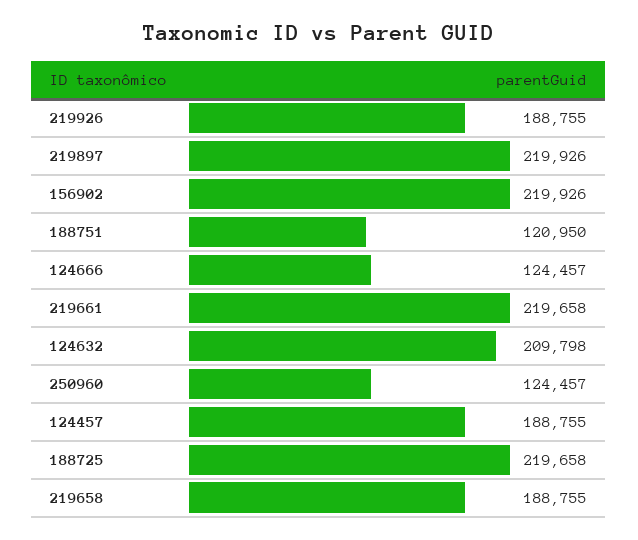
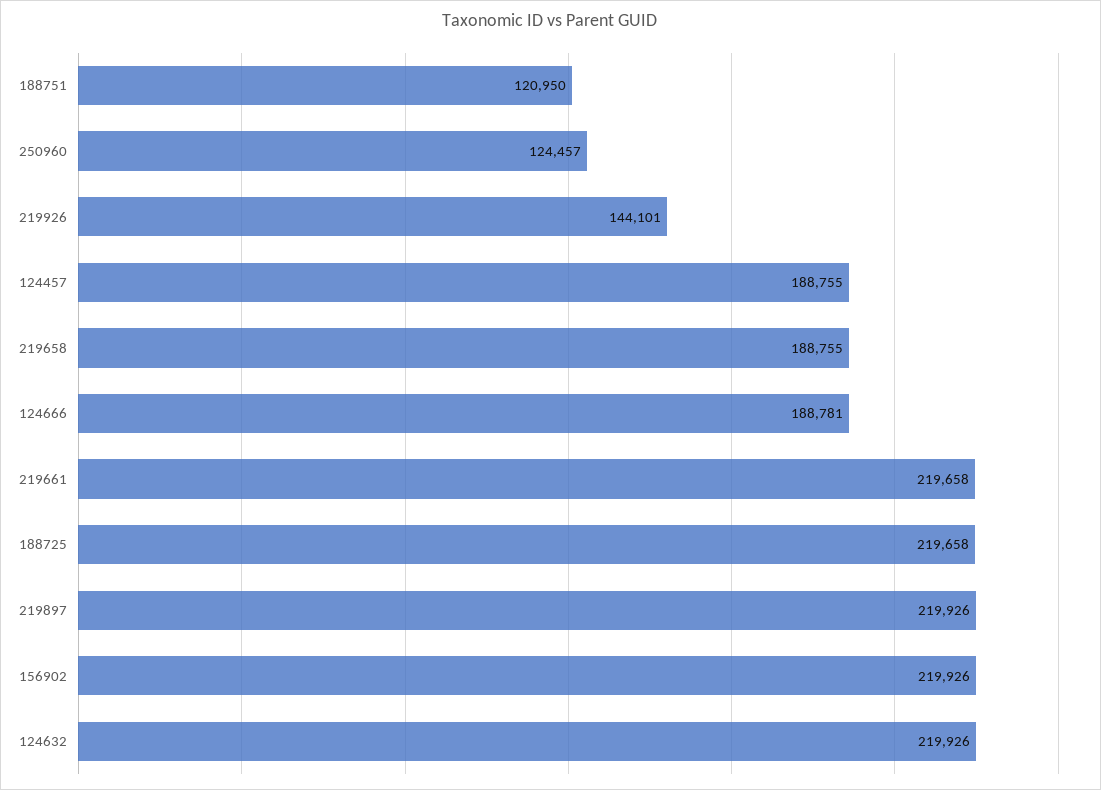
219926: 188755 -> 144101
124666: 124457 -> 188781
124632: 209798 -> 219926

